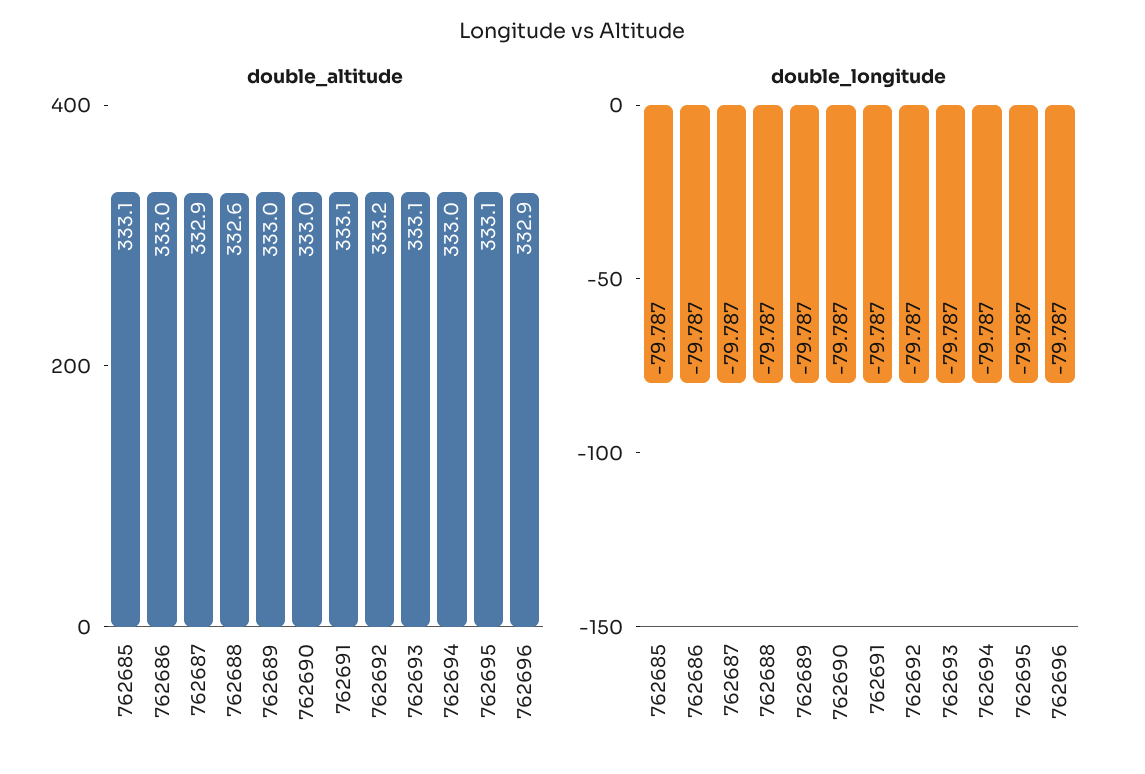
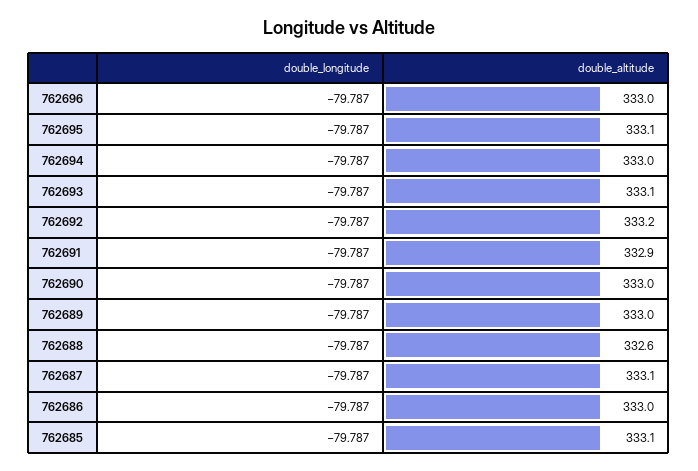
double_altitude, 762687: 332.9 -> 333.1
double_altitude, 762691: 333.1 -> 332.9
double_altitude, 762696: 332.9 -> 333

